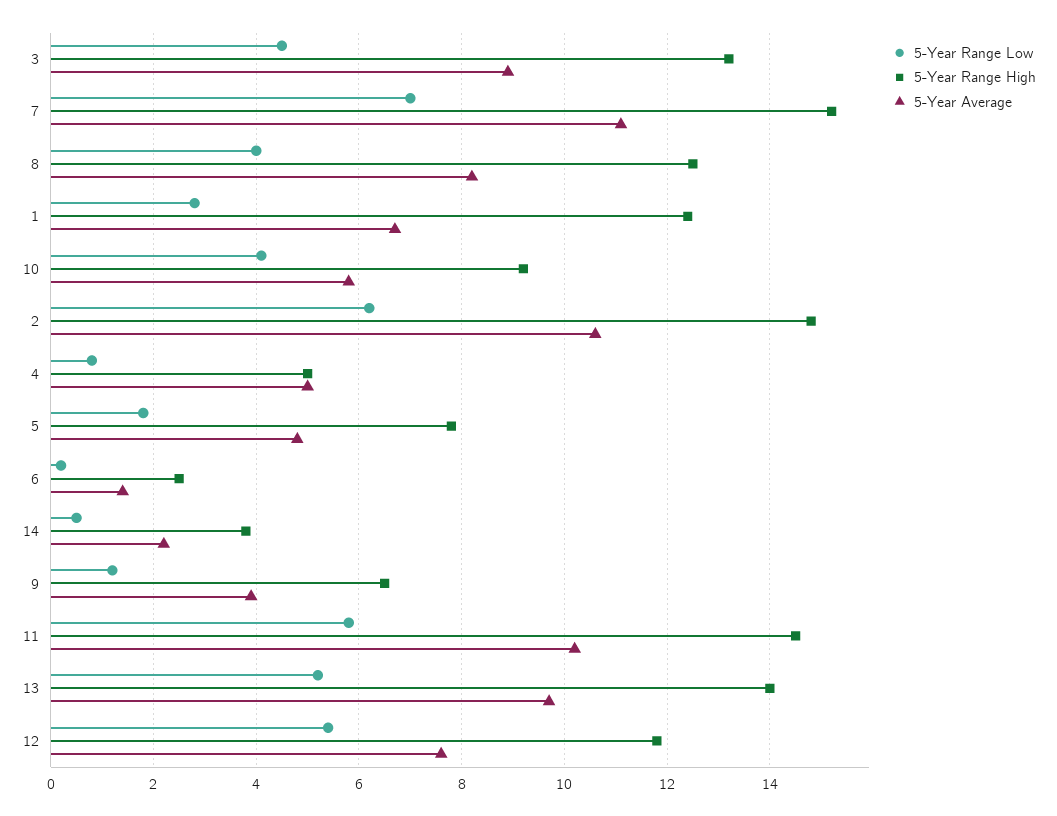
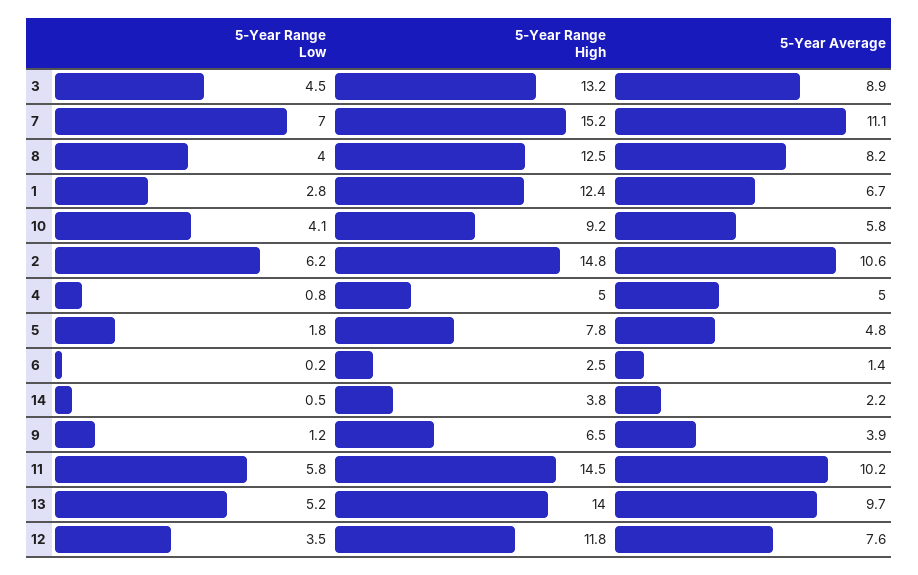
5-Year Range Low, 12: 5.5 -> 3.5

